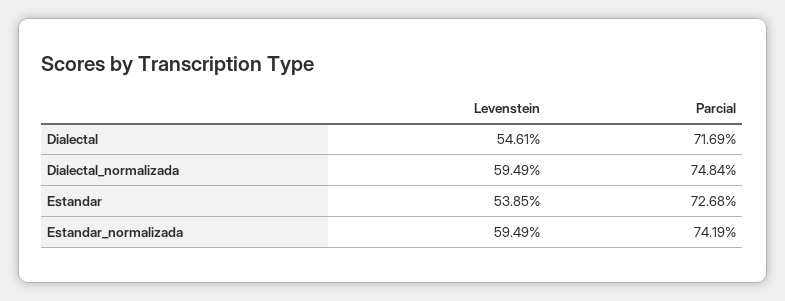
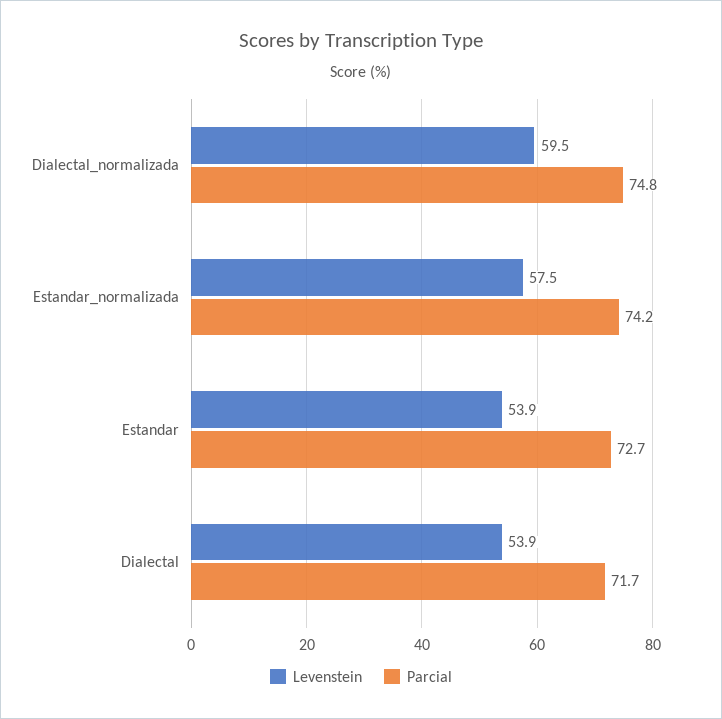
Levenstein, Dialectal: 54.61 -> 53.9
Levenstein, Estandar_normalizada: 59.49 -> 57.5

